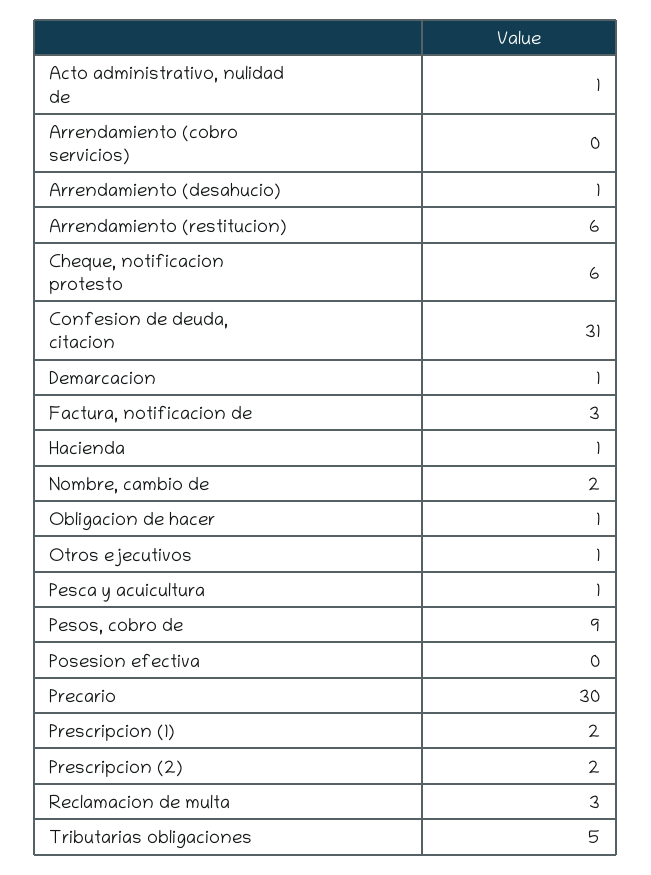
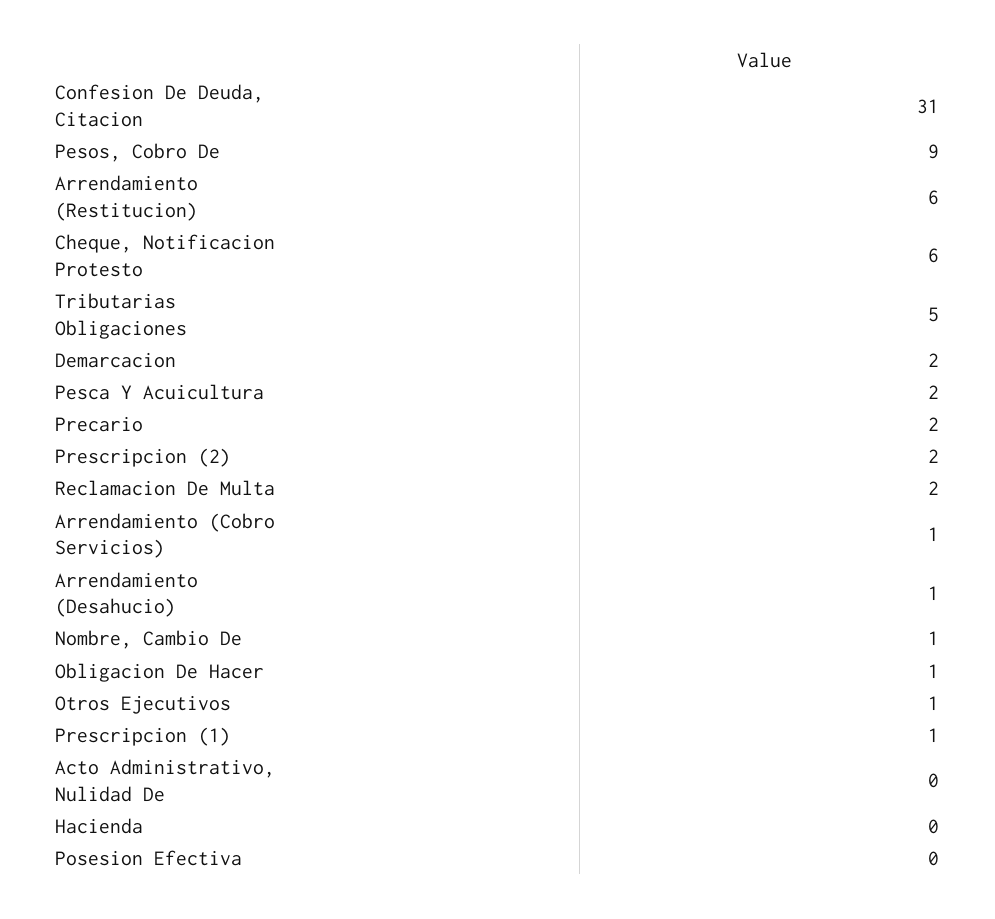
Acto administrativo, nulidad de: 1 -> 0
Arrendamiento (cobro servicios): 0 -> 1
Demarcacion: 1 -> 2
Factura, notificacion de: 3 -> none
Hacienda: 1 -> 0
Nombre, cambio de: 2 -> 1
Pesca y acuicultura: 1 -> 2
Precario: 30 -> 2
Prescripcion (1): 2 -> 1
Reclamacion de multa: 3 -> 2

